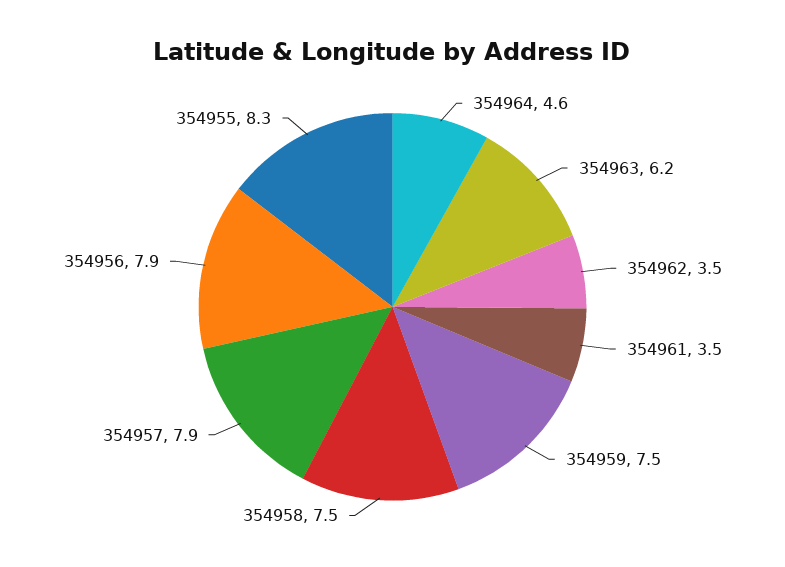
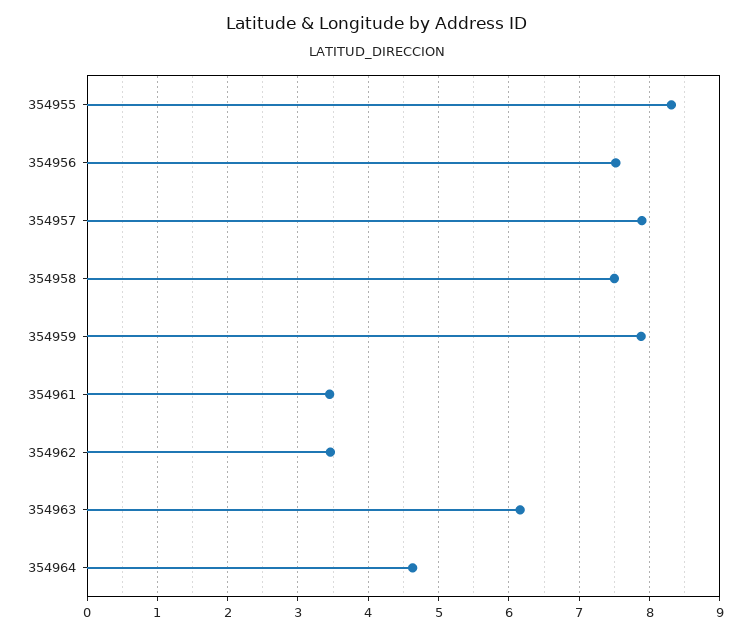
354959: 7.5 -> 7.9
354956: 7.9 -> 7.5

